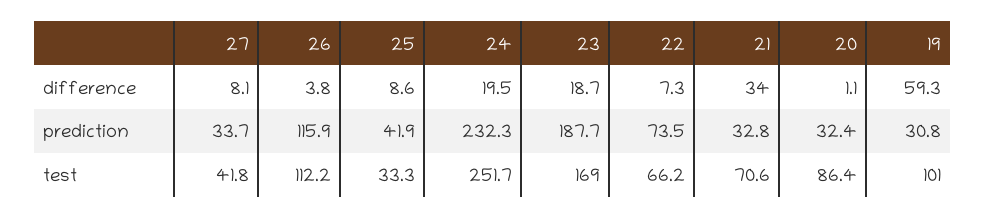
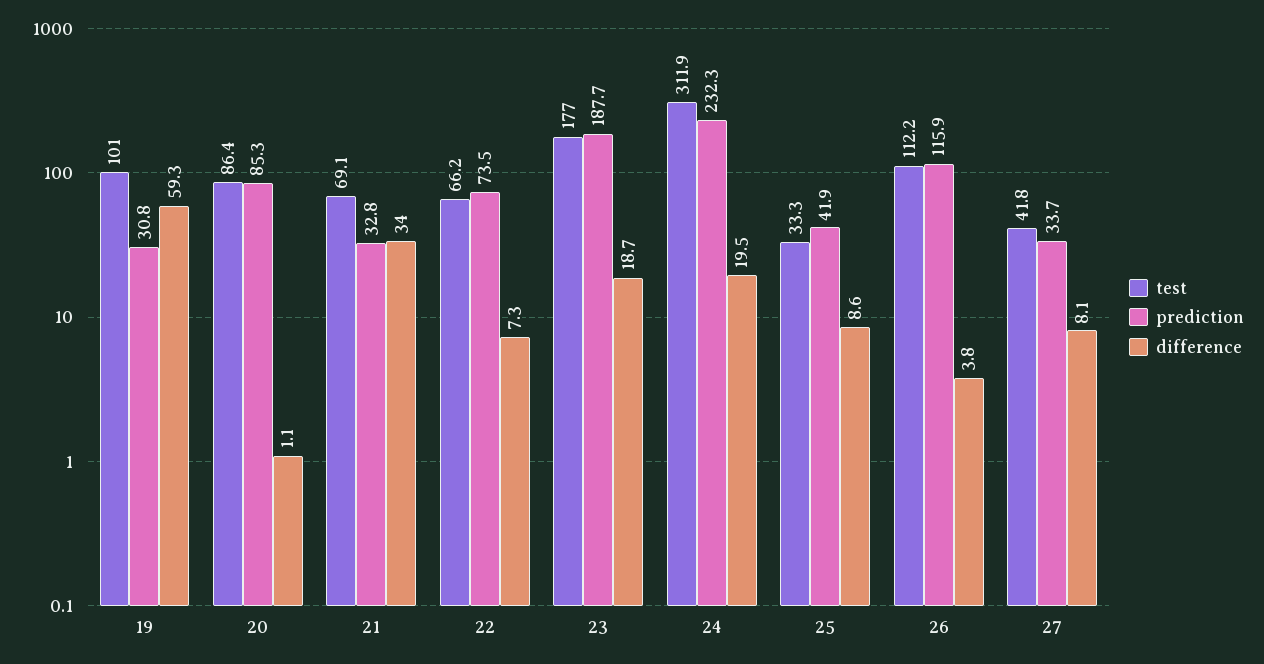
prediction, 20: 32.4 -> 85.3
test, 24: 251.7 -> 311.9
test, 23: 169 -> 177
test, 21: 70.6 -> 69.1

